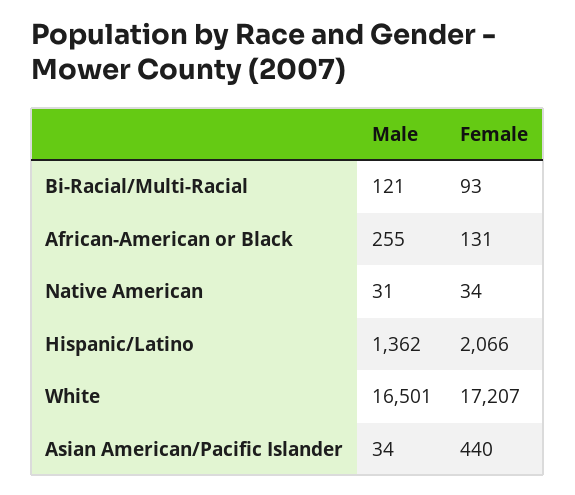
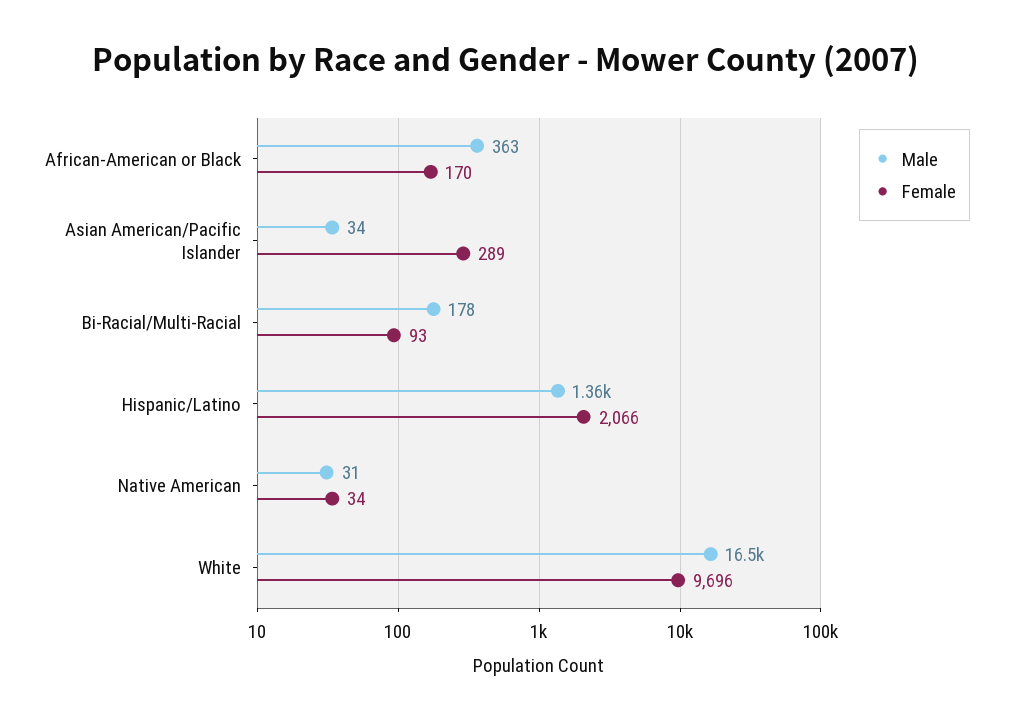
Male, Bi-Racial/Multi-Racial: 121 -> 178
Male, African-American or Black: 255 -> 363
Female, African-American or Black: 131 -> 170
Female, White: 17207 -> 9696
Female, Asian American/Pacific Islander: 440 -> 289

